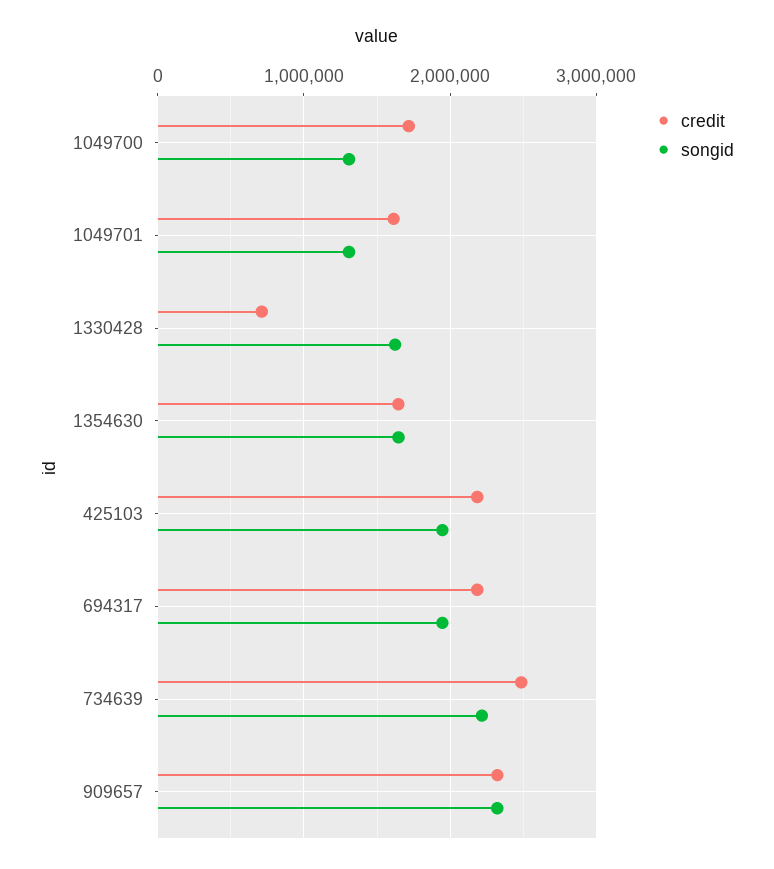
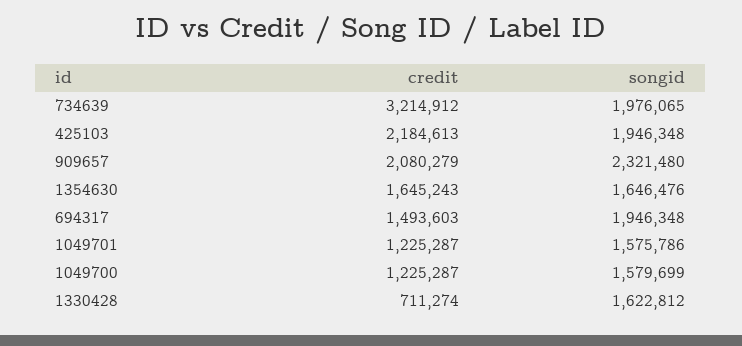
credit, 1049700: 1700000 -> 1225287
songid, 1049700: 1300000 -> 1579699
credit, 1049701: 1600000 -> 1225287
songid, 1049701: 1300000 -> 1575786
credit, 694317: 2200000 -> 1493603
credit, 734639: 2500000 -> 3214912
songid, 734639: 2200000 -> 1976065
credit, 909657: 2300000 -> 2080279

